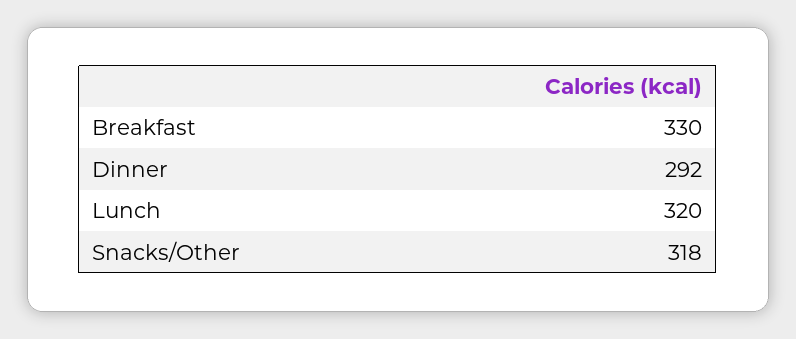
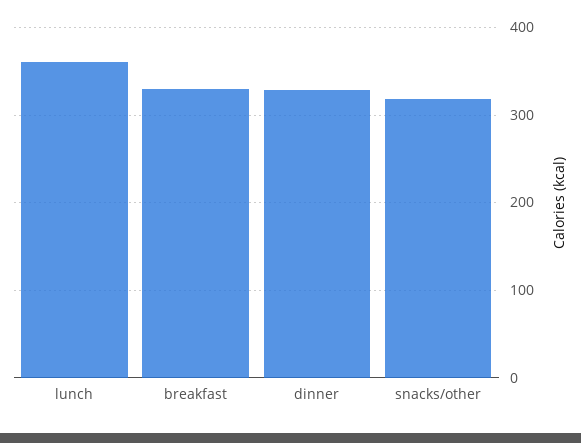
Dinner: 292 -> 330
Lunch: 320 -> 360

